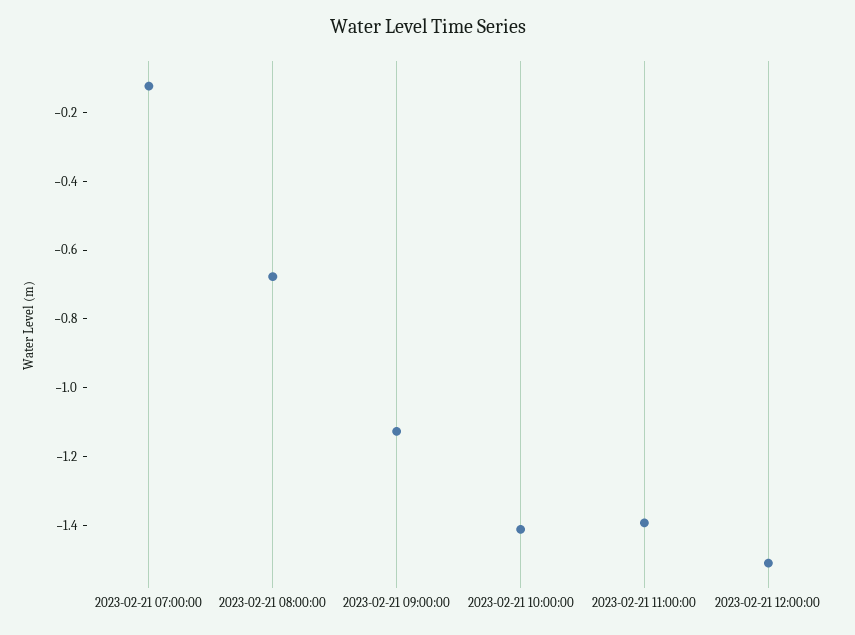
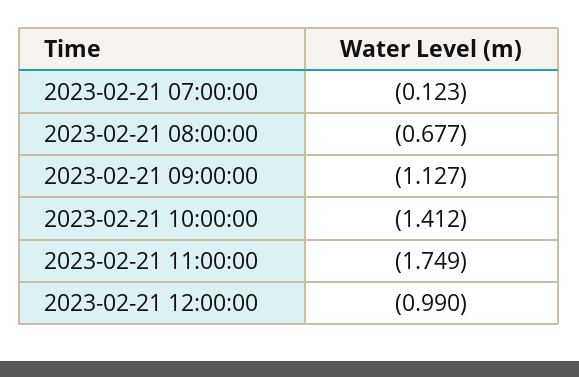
2023-02-21 11:00:00: -1.4 -> -1.749
2023-02-21 12:00:00: -1.5 -> -0.99

